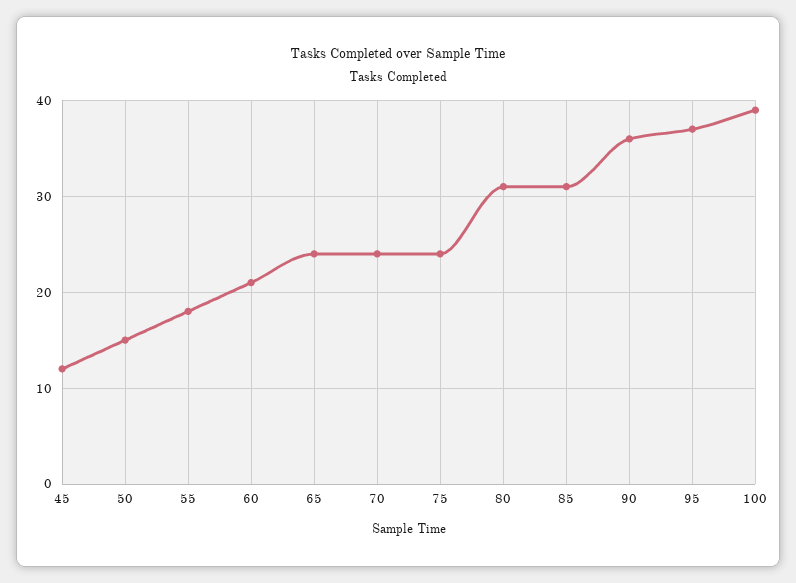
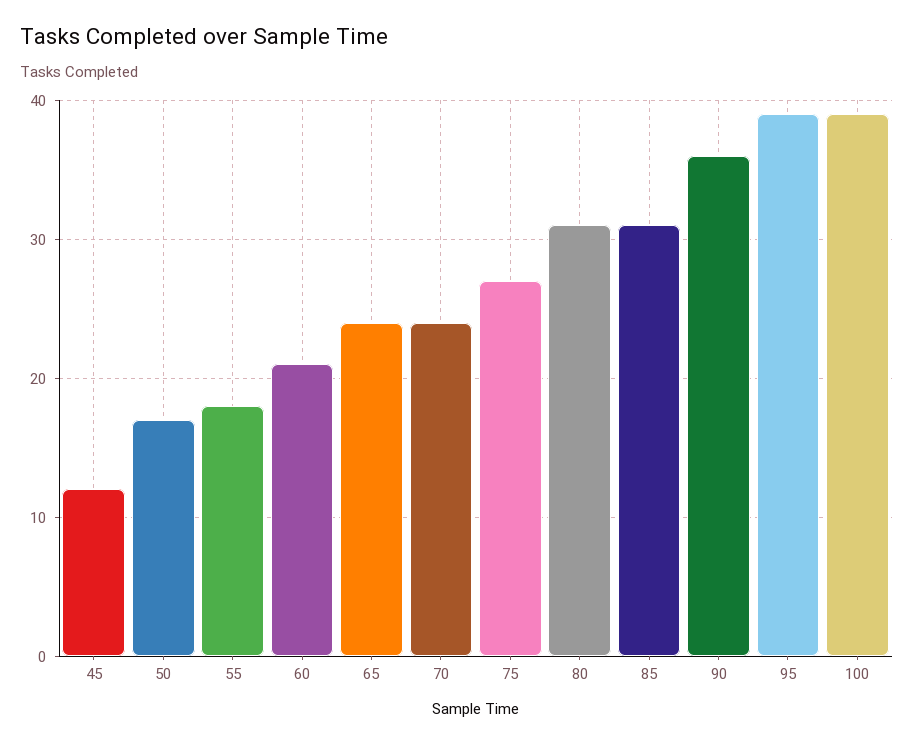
50: 15 -> 17
75: 24 -> 27
95: 37 -> 39

